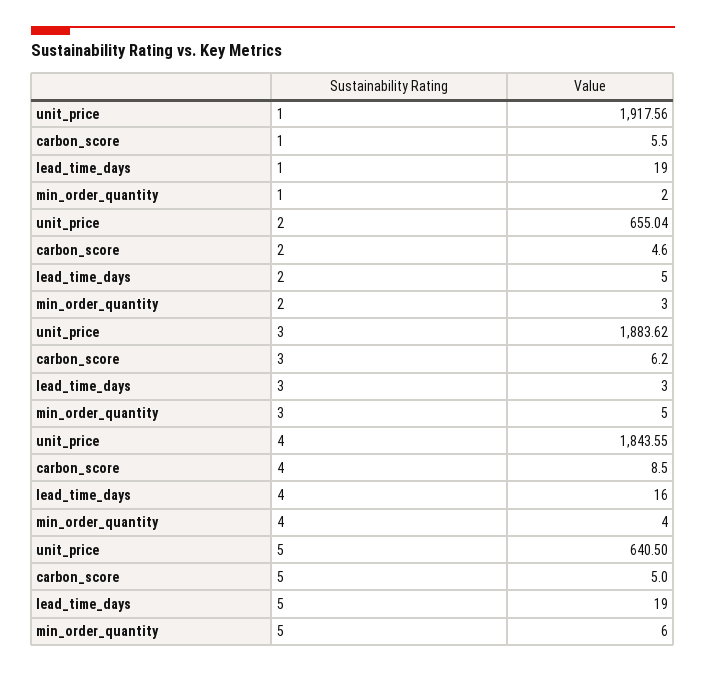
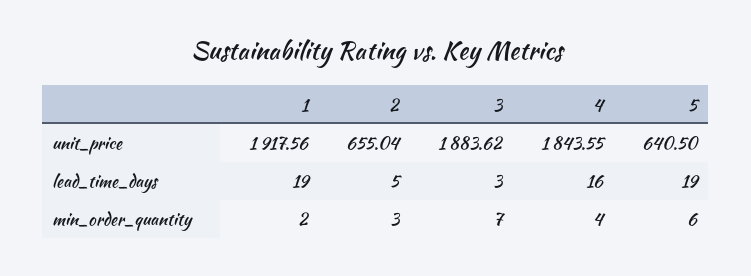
carbon_score, 1: 5.5 -> none
carbon_score, 2: 4.6 -> none
carbon_score, 3: 6.2 -> none
min_order_quantity, 3: 5 -> 7
carbon_score, 4: 8.5 -> none
carbon_score, 5: 5 -> none

